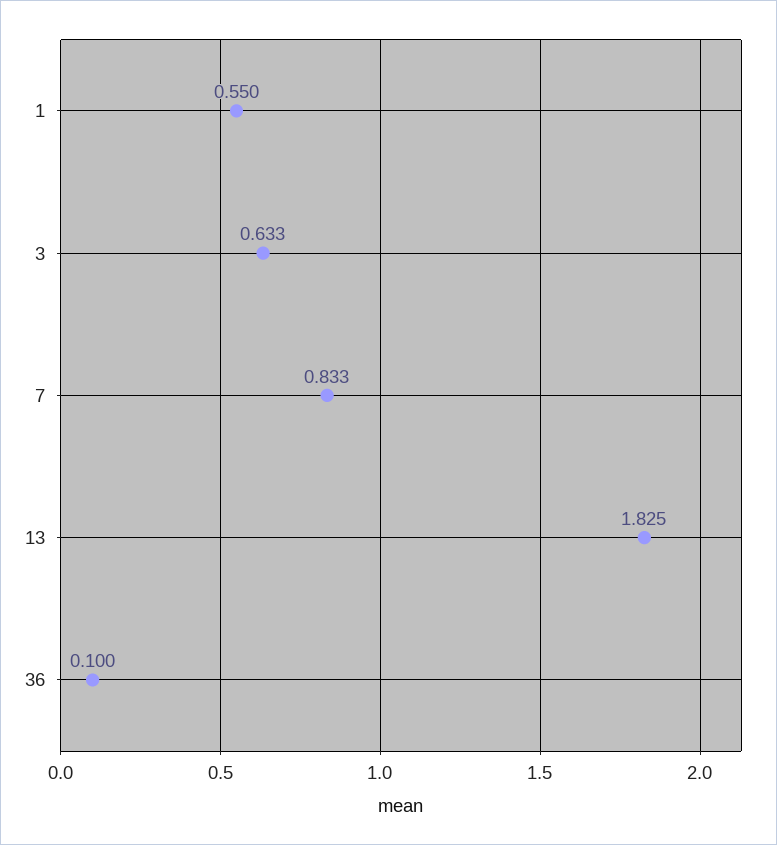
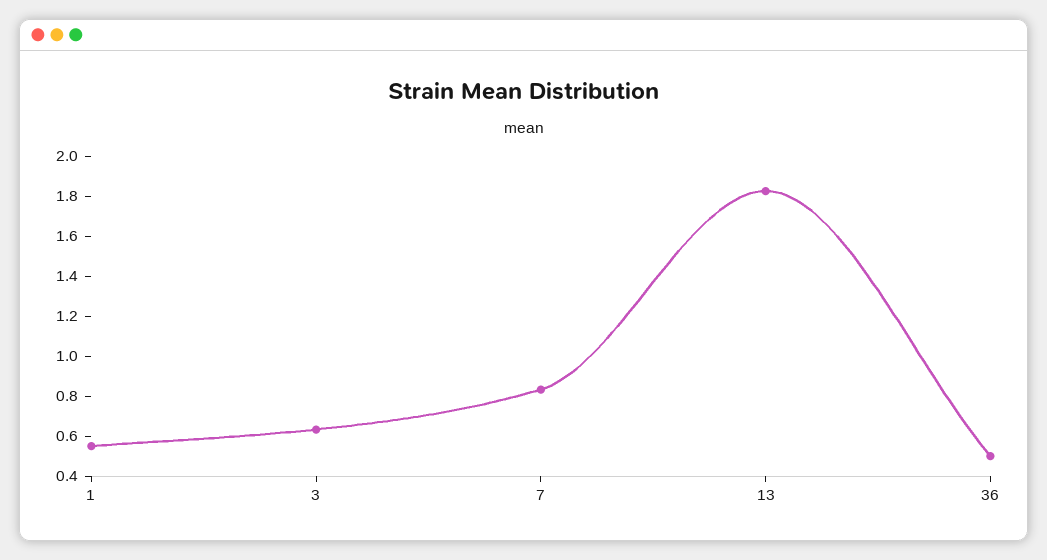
36: 0.1 -> 0.5

